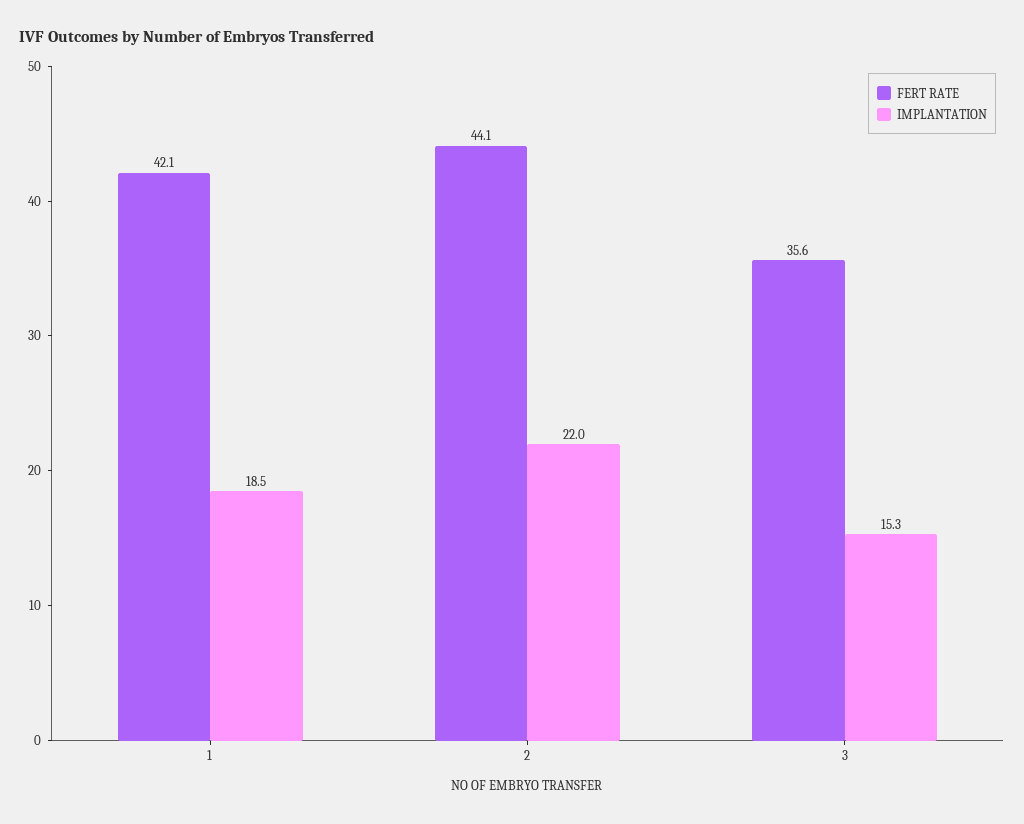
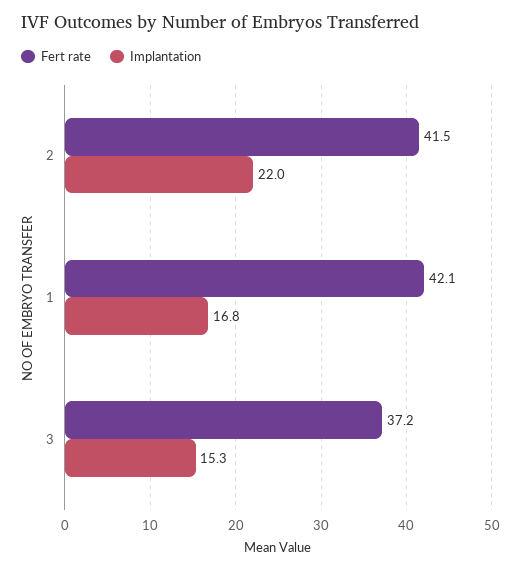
IMPLANTATION, 1: 18.5 -> 16.8
FERT RATE, 2: 44.1 -> 41.5
FERT RATE, 3: 35.6 -> 37.2

